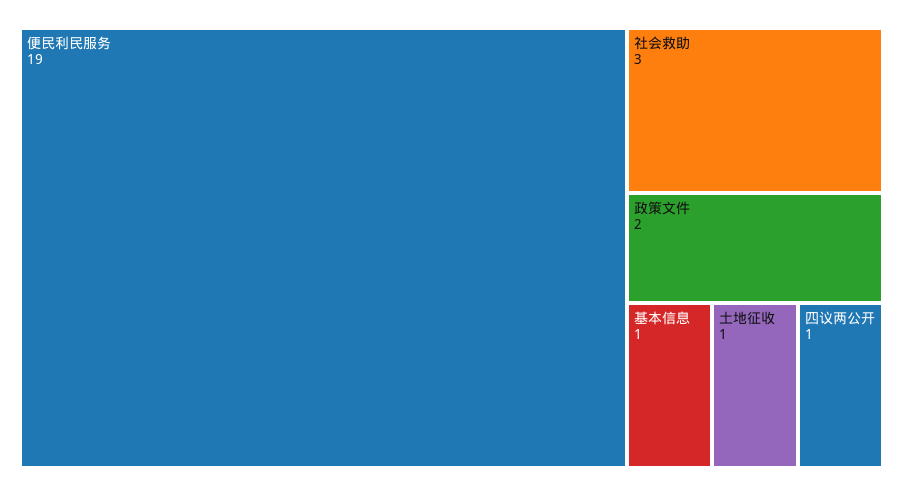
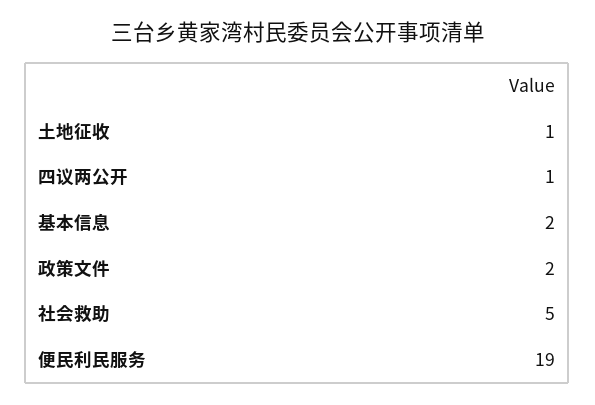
社会救助: 3 -> 5
基本信息: 1 -> 2

